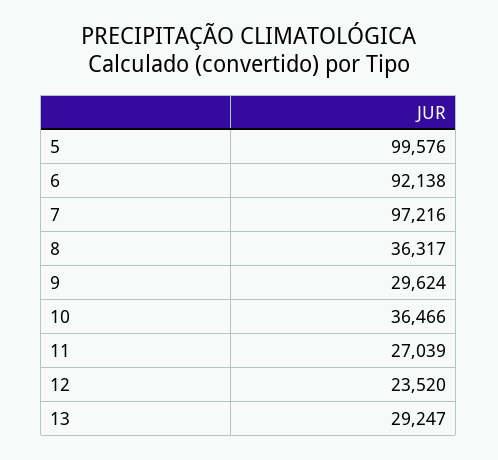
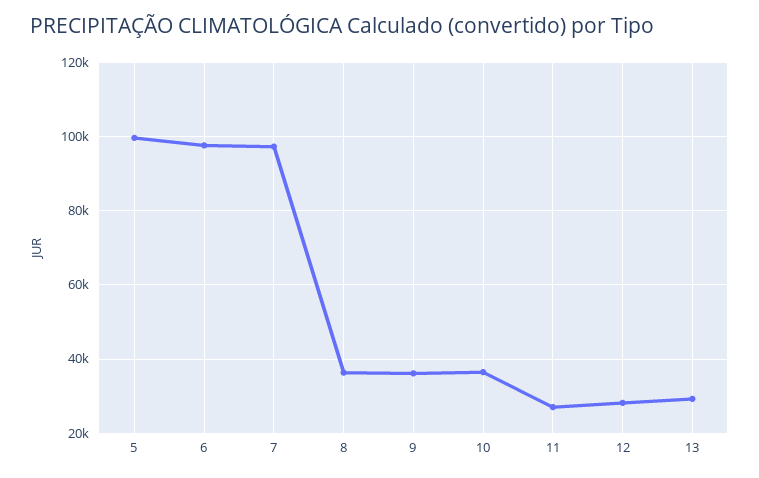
6: 92138 -> 98000
9: 29624 -> 36000
12: 23520 -> 28000

